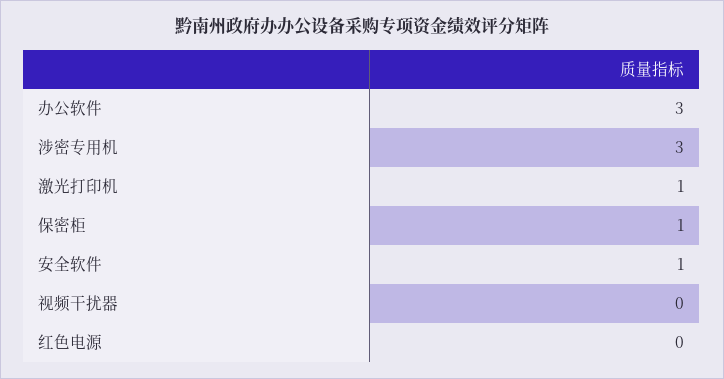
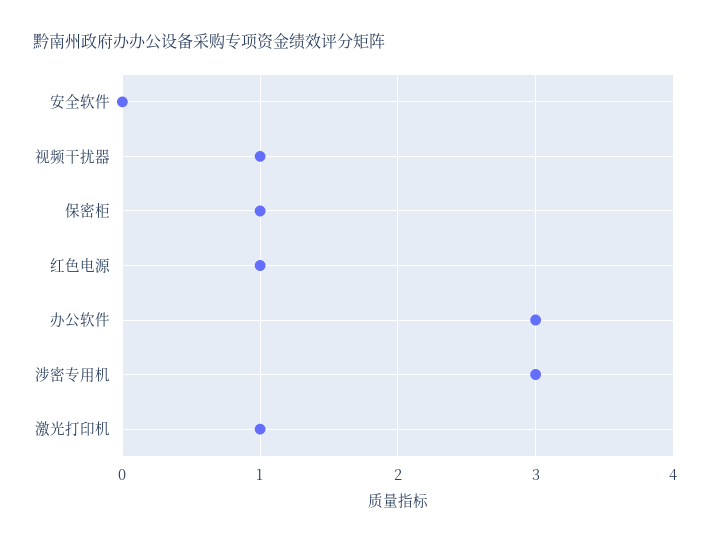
安全软件: 1 -> 0
视频干扰器: 0 -> 1
红色电源: 0 -> 1

